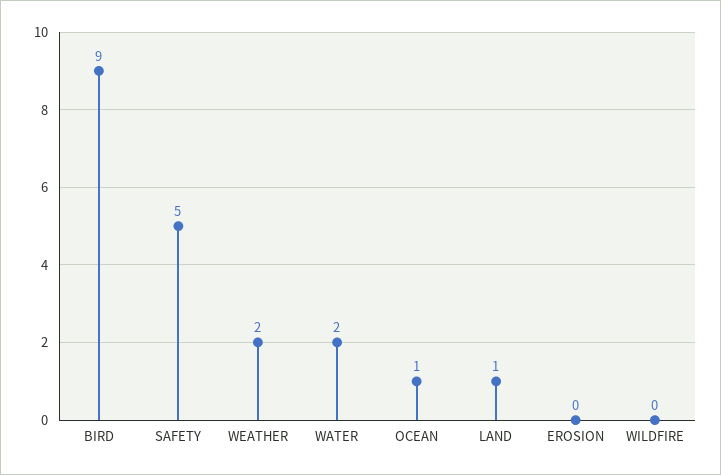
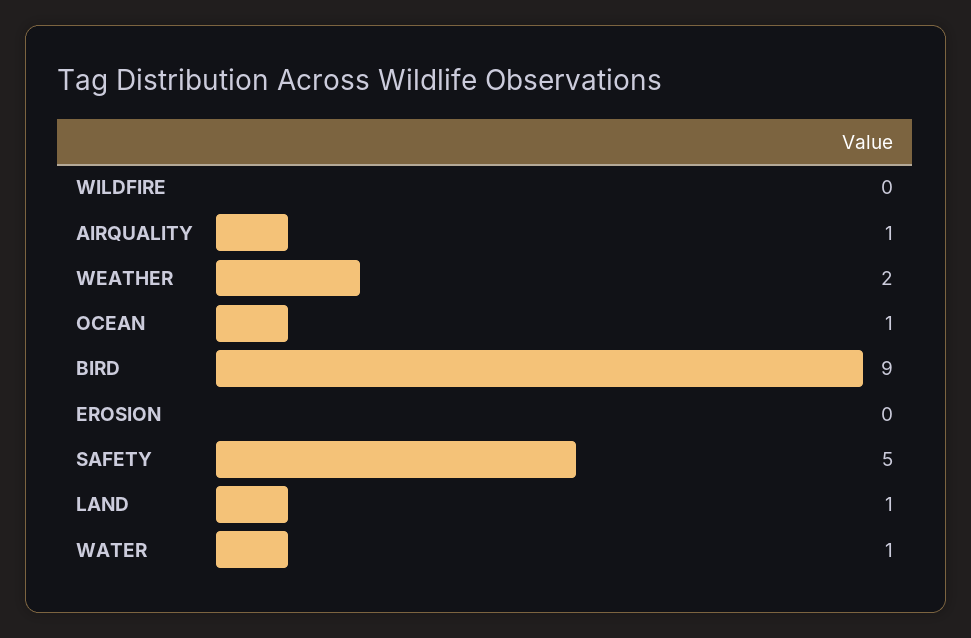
WATER: 2 -> 1
AIRQUALITY: none -> 1

